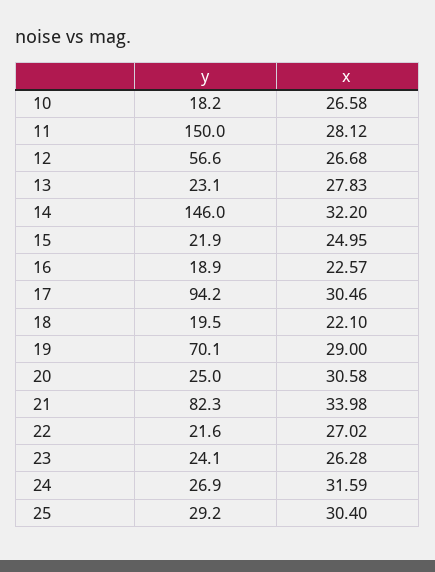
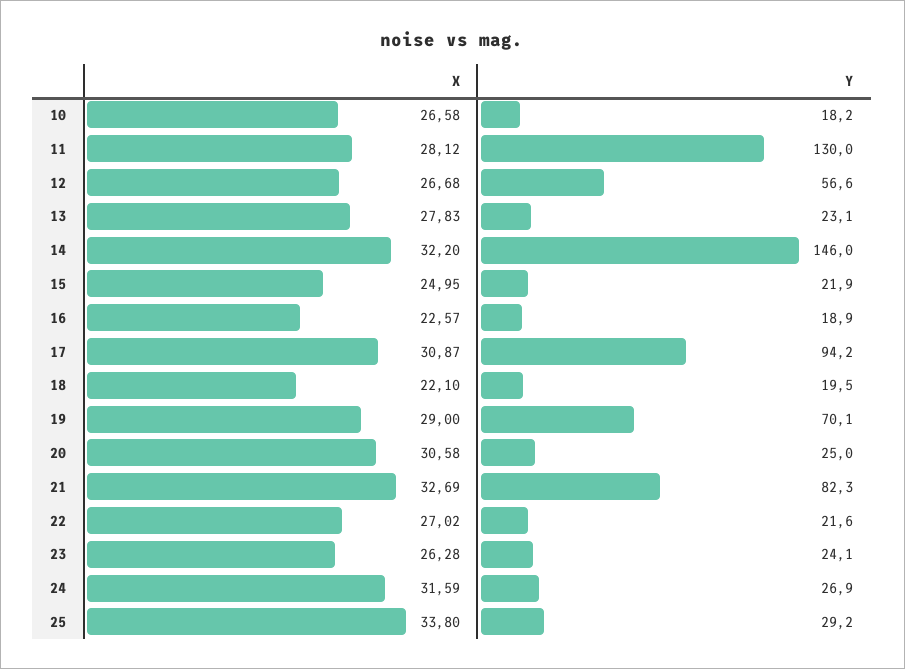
y, 11: 150 -> 130
x, 17: 30.46 -> 30.87
x, 21: 33.98 -> 32.69
x, 25: 30.4 -> 33.8

